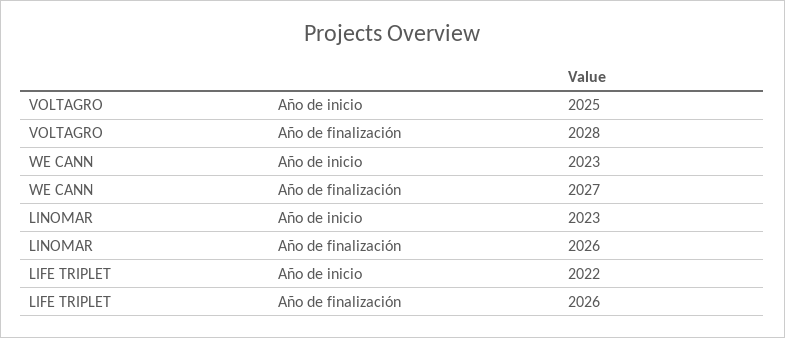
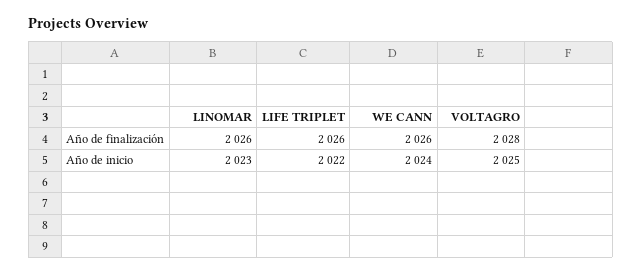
WE CANN, Año de inicio: 2023 -> 2024
WE CANN, Año de finalización: 2027 -> 2026

